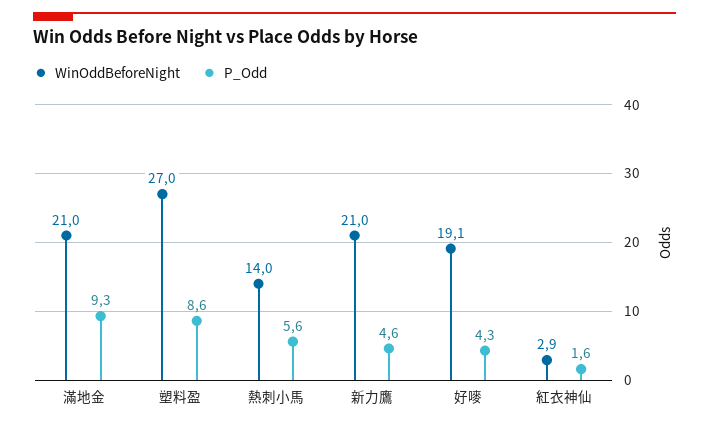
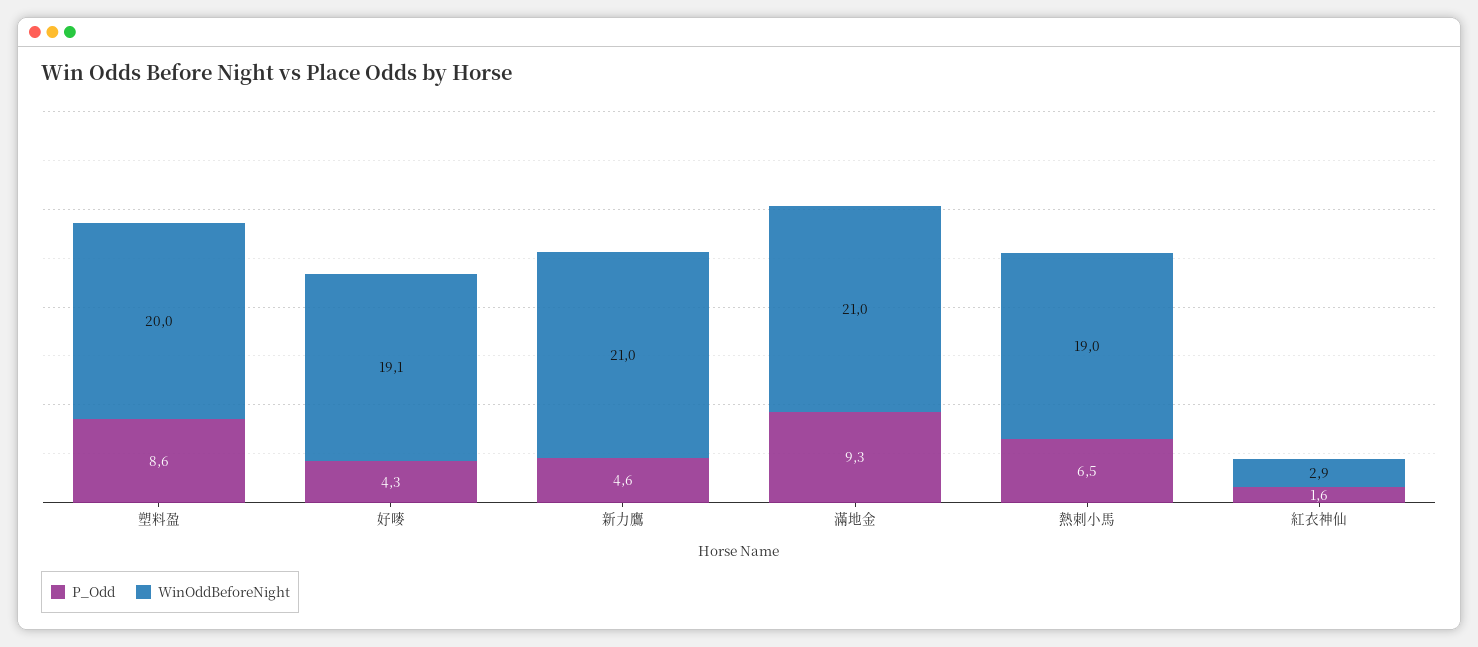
WinOddBeforeNight, 塑料盈: 27 -> 20
WinOddBeforeNight, 熱刺小馬: 14 -> 19
P_Odd, 熱刺小馬: 5.6 -> 6.5

